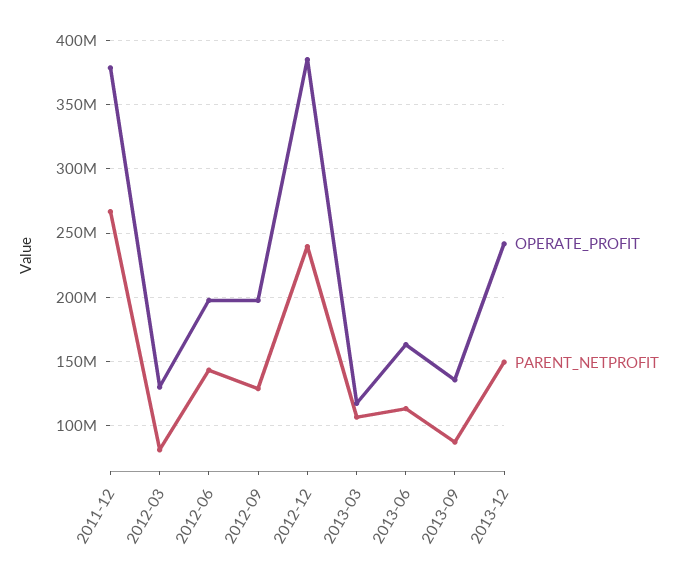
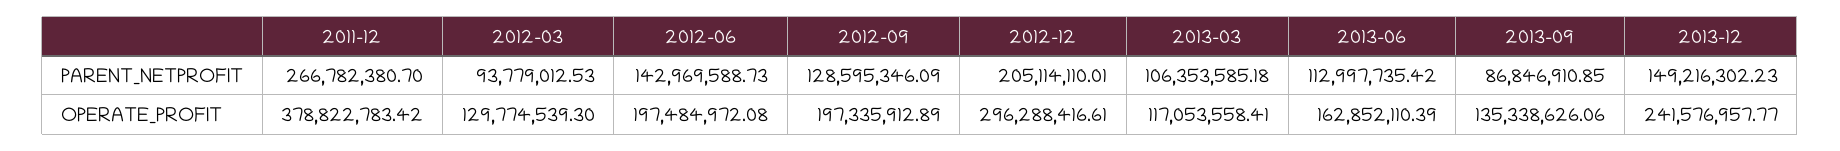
PARENT_NETPROFIT, 2012-03: 80000000 -> 93779012.53
OPERATE_PROFIT, 2012-12: 385000000 -> 296288416.61
PARENT_NETPROFIT, 2012-12: 240000000 -> 205114110.01

